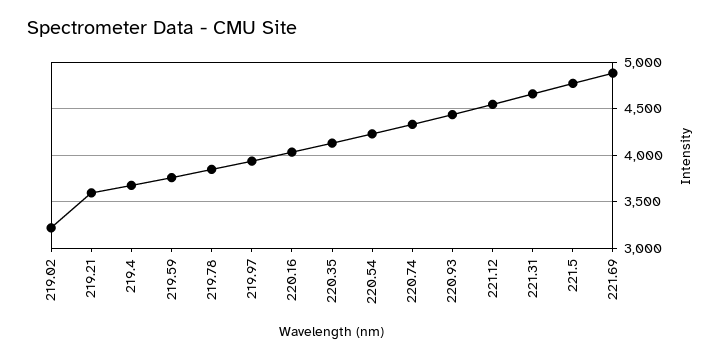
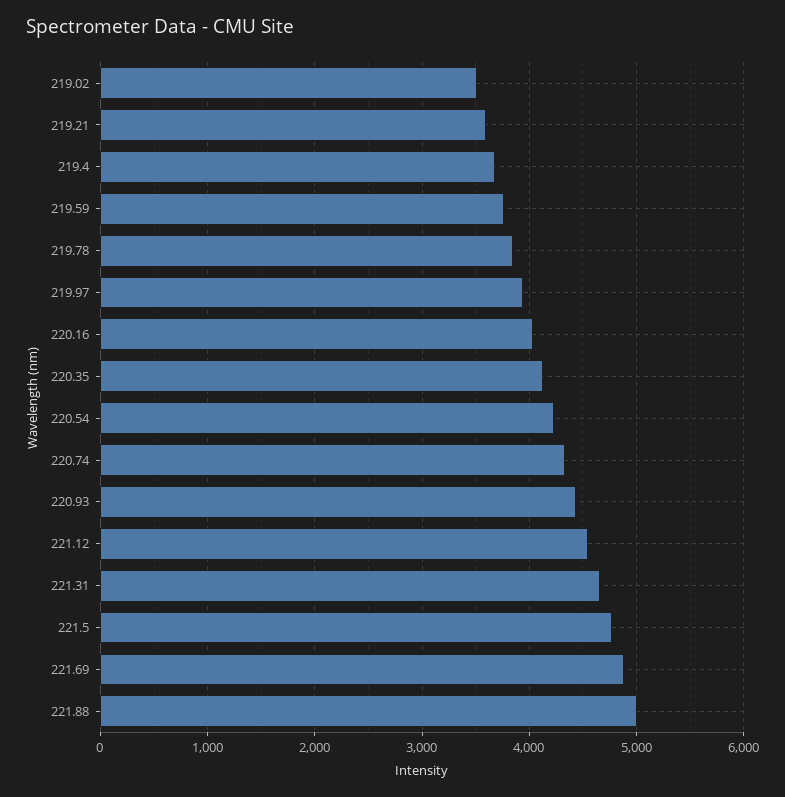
219.02: 3200 -> 3500
221.88: none -> 5000

